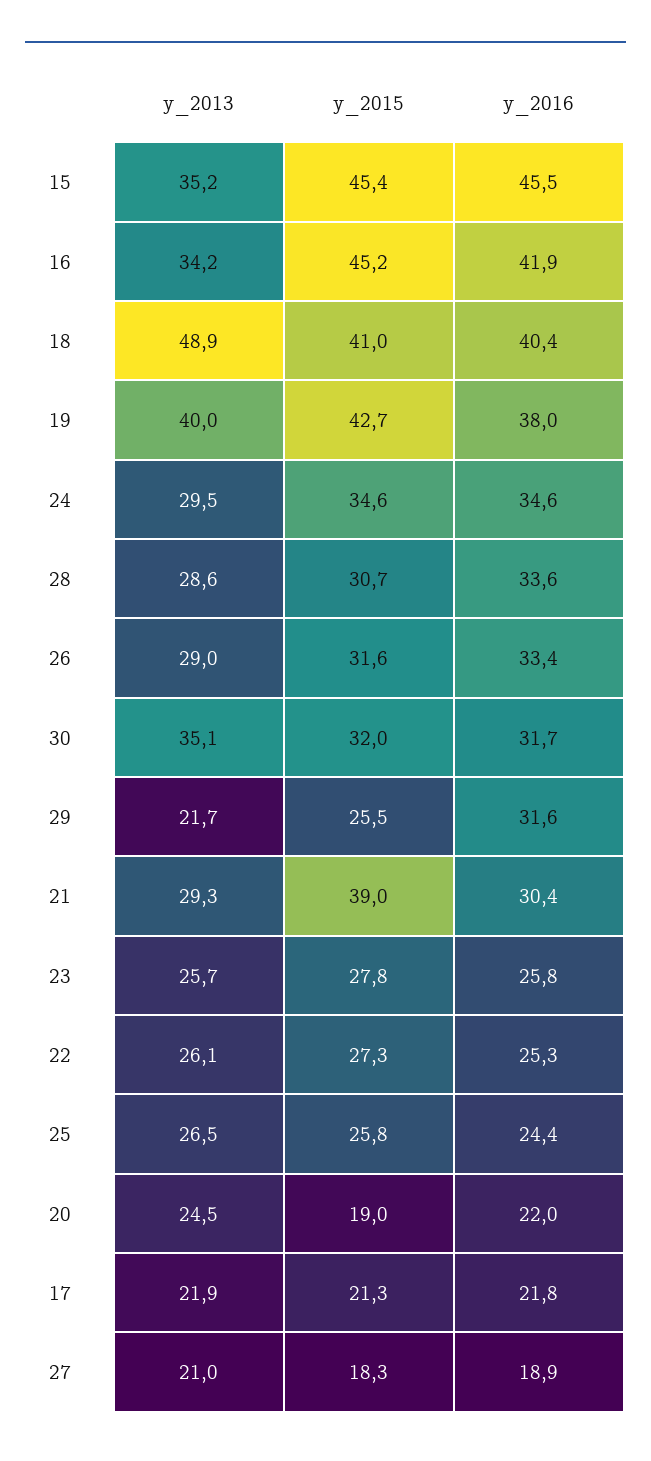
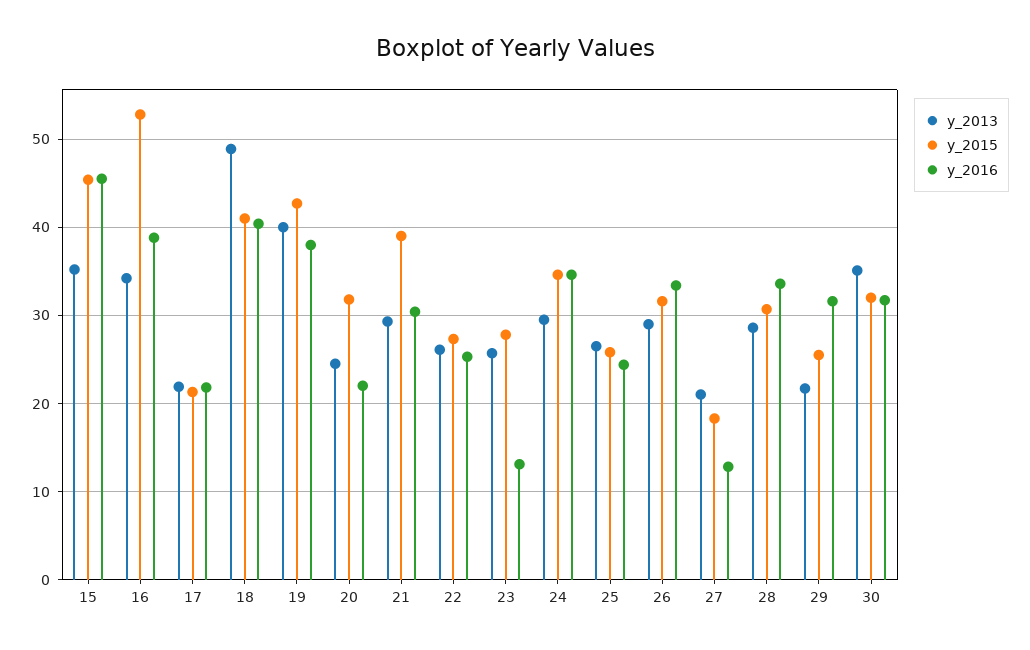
y_2015, 16: 45.2 -> 53
y_2016, 16: 41.9 -> 39
y_2016, 23: 25.8 -> 13
y_2015, 20: 19 -> 32
y_2016, 27: 18.9 -> 13

